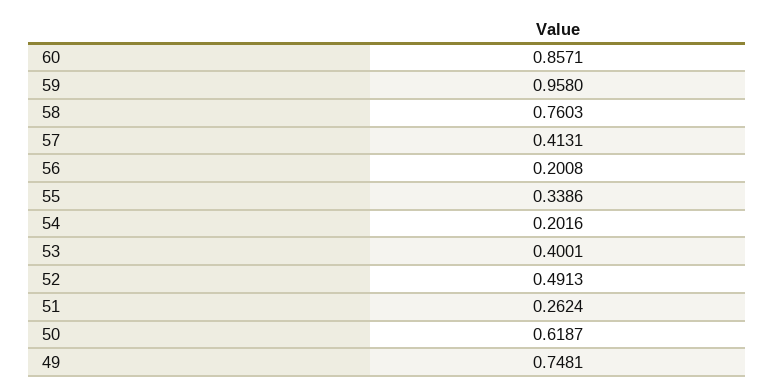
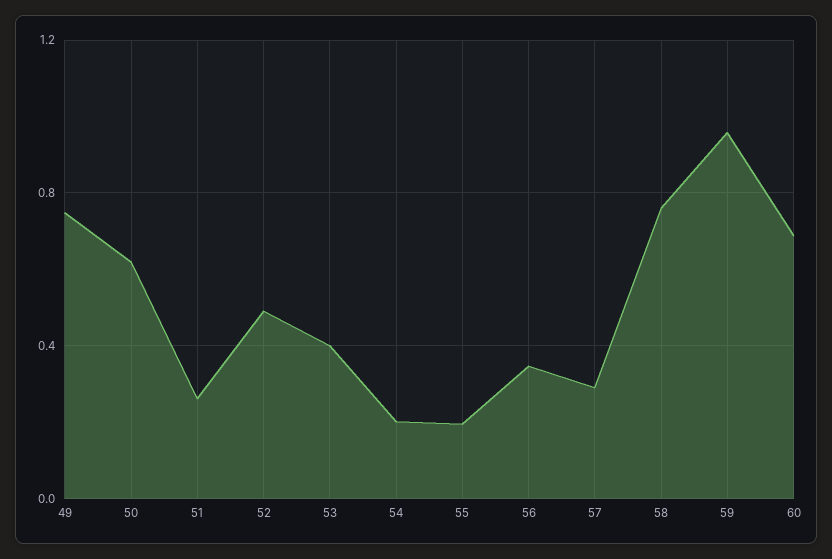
60: 0.8571 -> 0.7
57: 0.4131 -> 0.3
56: 0.2008 -> 0.35
55: 0.3386 -> 0.2

